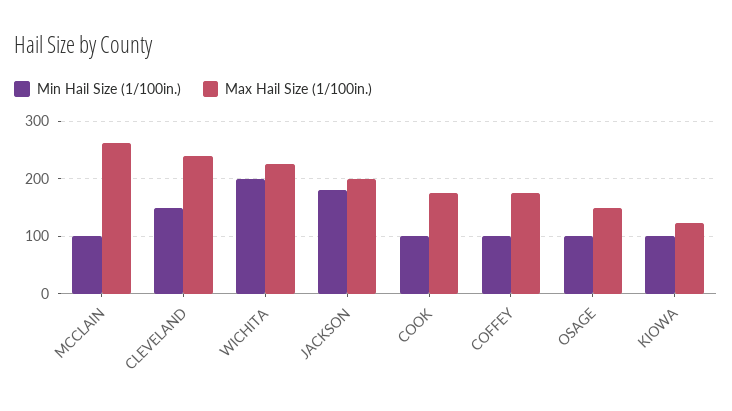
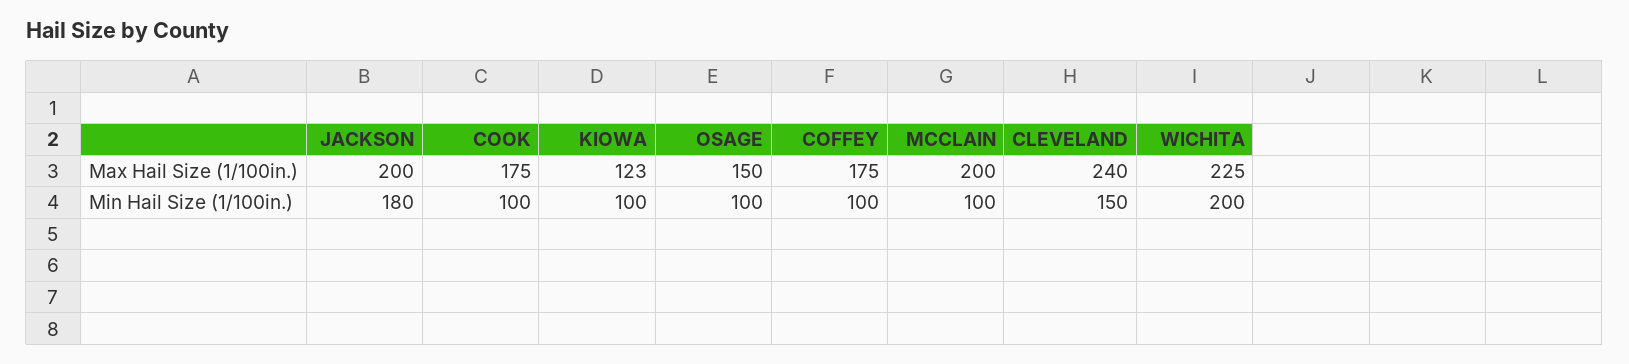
Max Hail Size (1/100in.), MCCLAIN: 260 -> 200

